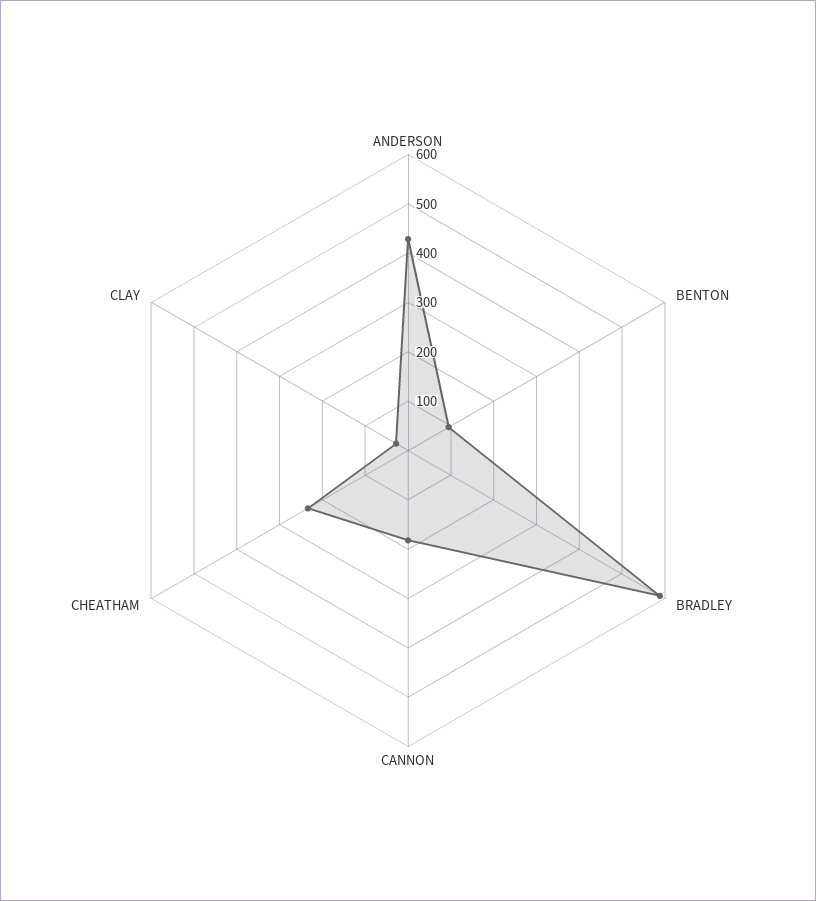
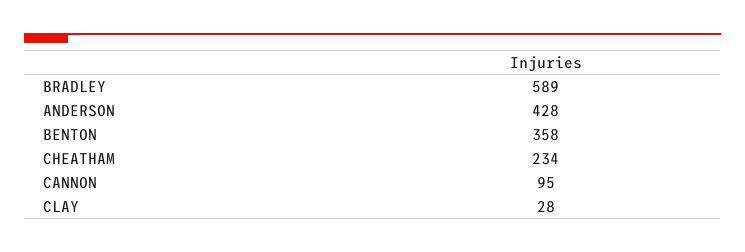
BENTON: 100 -> 358
CANNON: 180 -> 95

